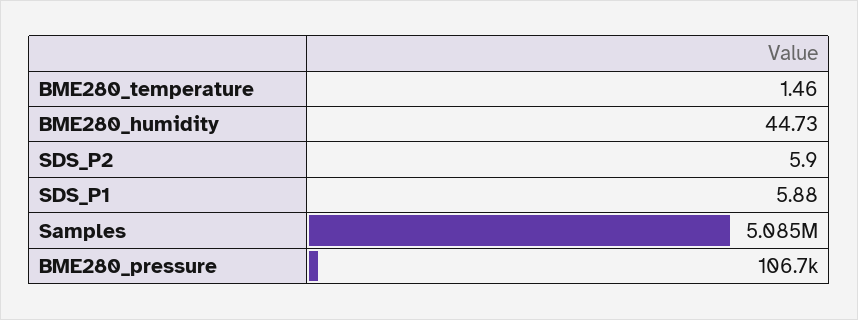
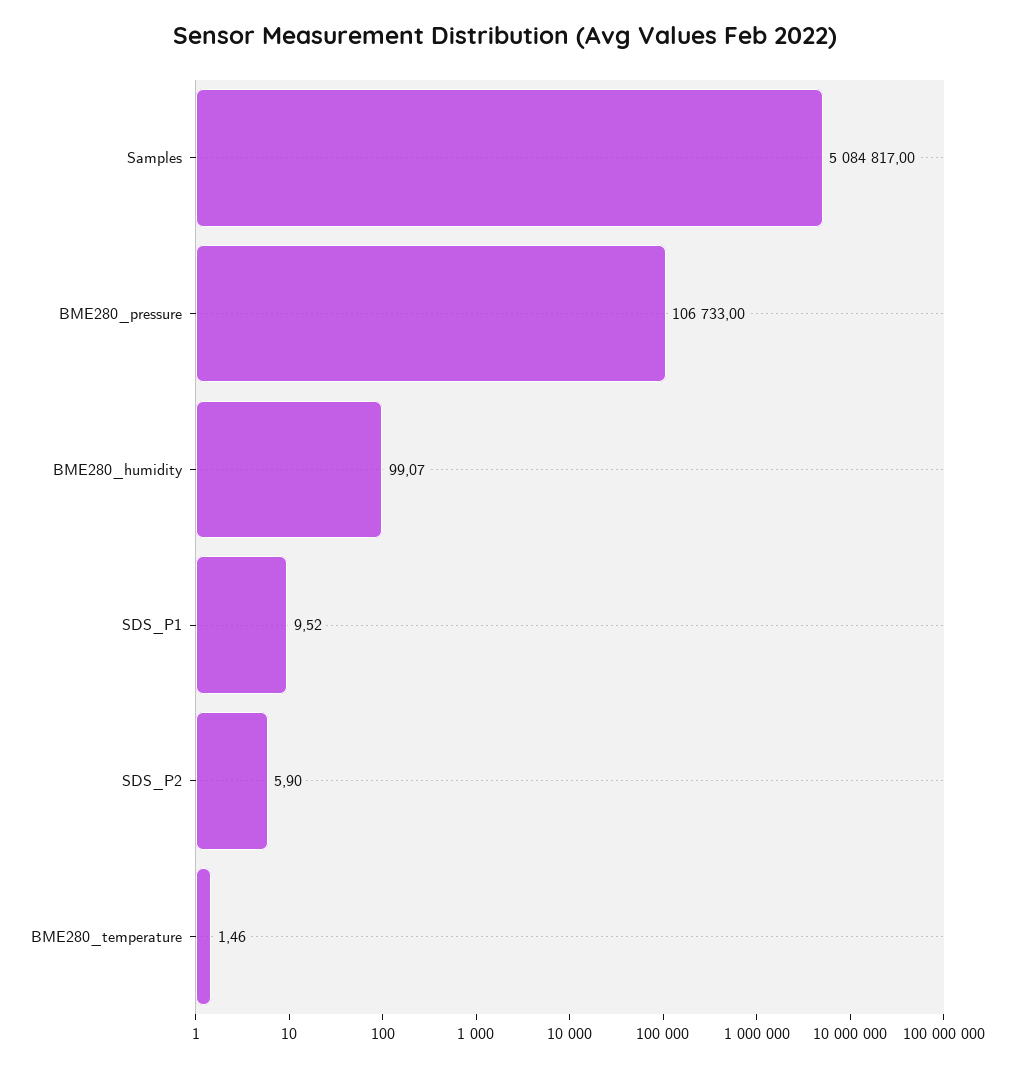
BME280_humidity: 44.73 -> 99.07
SDS_P1: 5.88 -> 9.52

